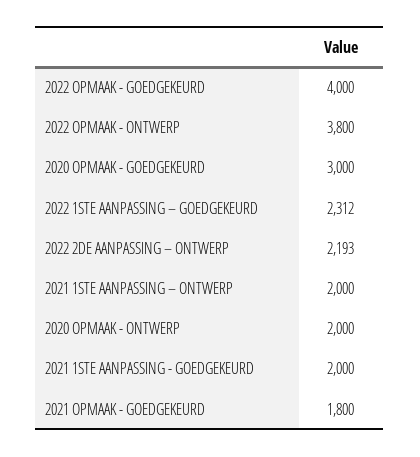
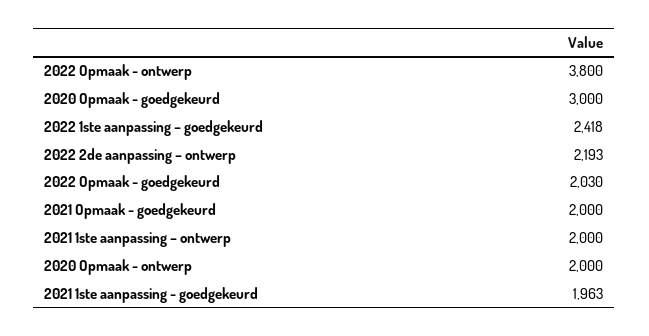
2022 OPMAAK - GOEDGEKEURD: 4000 -> 2030
2022 1STE AANPASSING – GOEDGEKEURD: 2312 -> 2418
2021 1STE AANPASSING - GOEDGEKEURD: 2000 -> 1963
2021 OPMAAK - GOEDGEKEURD: 1800 -> 2000

